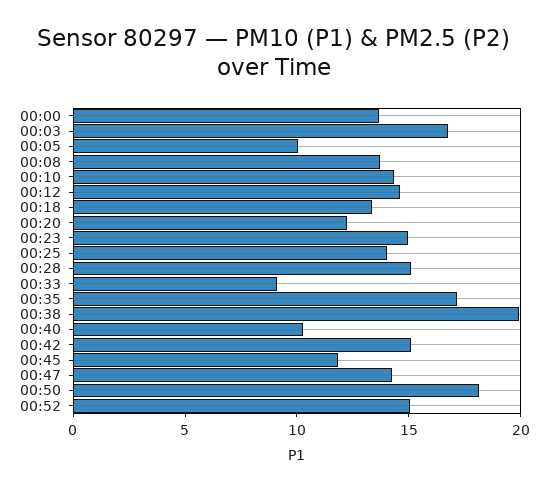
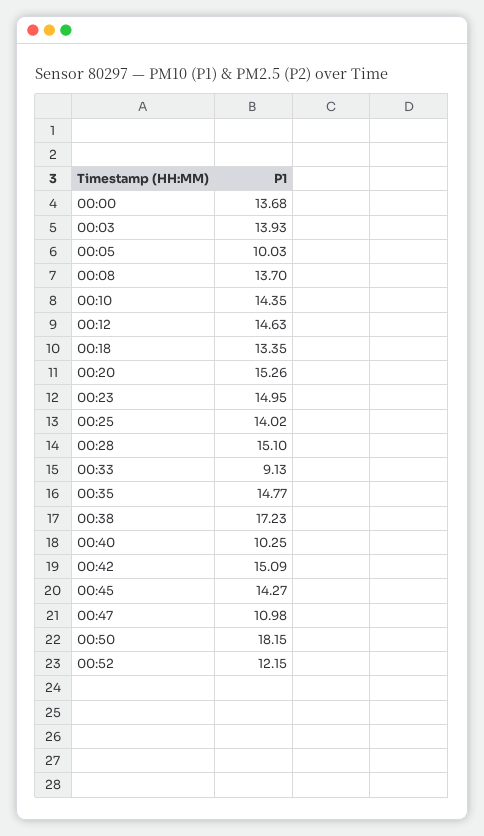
00:03: 17 -> 13.93
00:20: 12 -> 15.26
00:35: 17 -> 14.77
00:38: 20 -> 17.23
00:45: 12 -> 14.27
00:47: 14 -> 10.98
00:52: 15 -> 12.15

